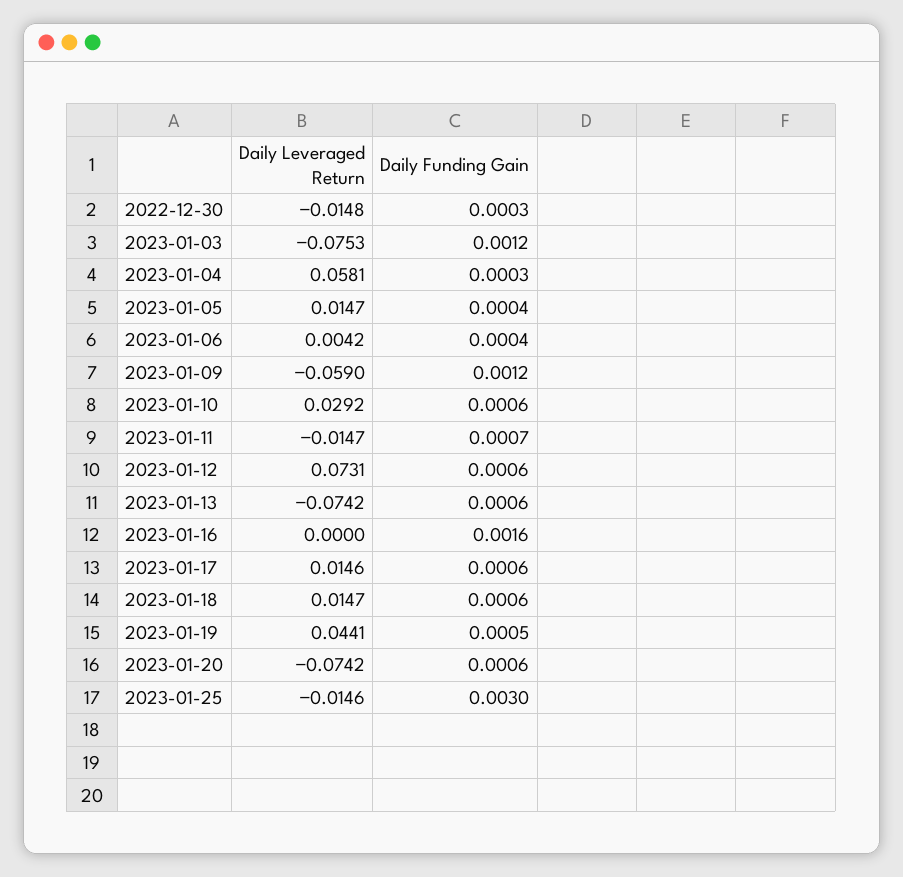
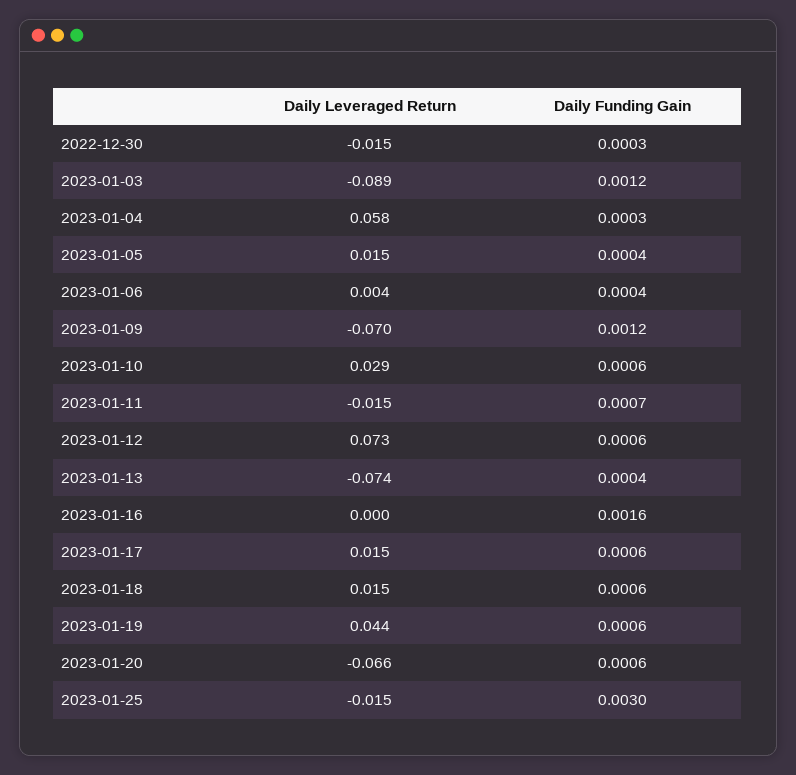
Daily Leveraged Return, 2023-01-03: -0.0753 -> -0.089
Daily Leveraged Return, 2023-01-09: -0.059 -> -0.07
Daily Funding Gain, 2023-01-13: 0.0006 -> 0.0004
Daily Funding Gain, 2023-01-19: 0.0005 -> 0.0006
Daily Leveraged Return, 2023-01-20: -0.0742 -> -0.066

